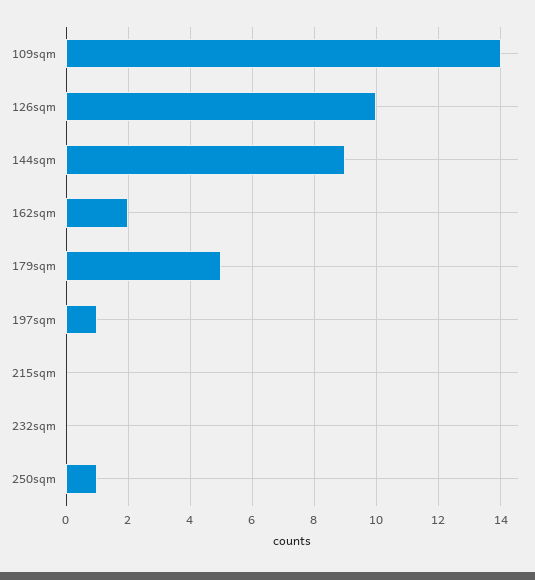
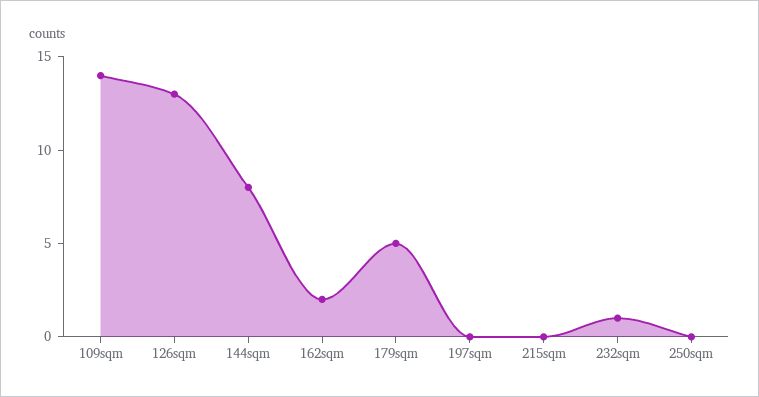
126sqm: 10 -> 13
144sqm: 9 -> 8
197sqm: 1 -> 0
232sqm: 0 -> 1
250sqm: 1 -> 0

